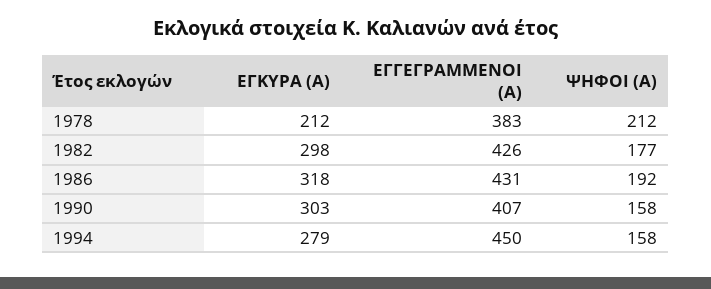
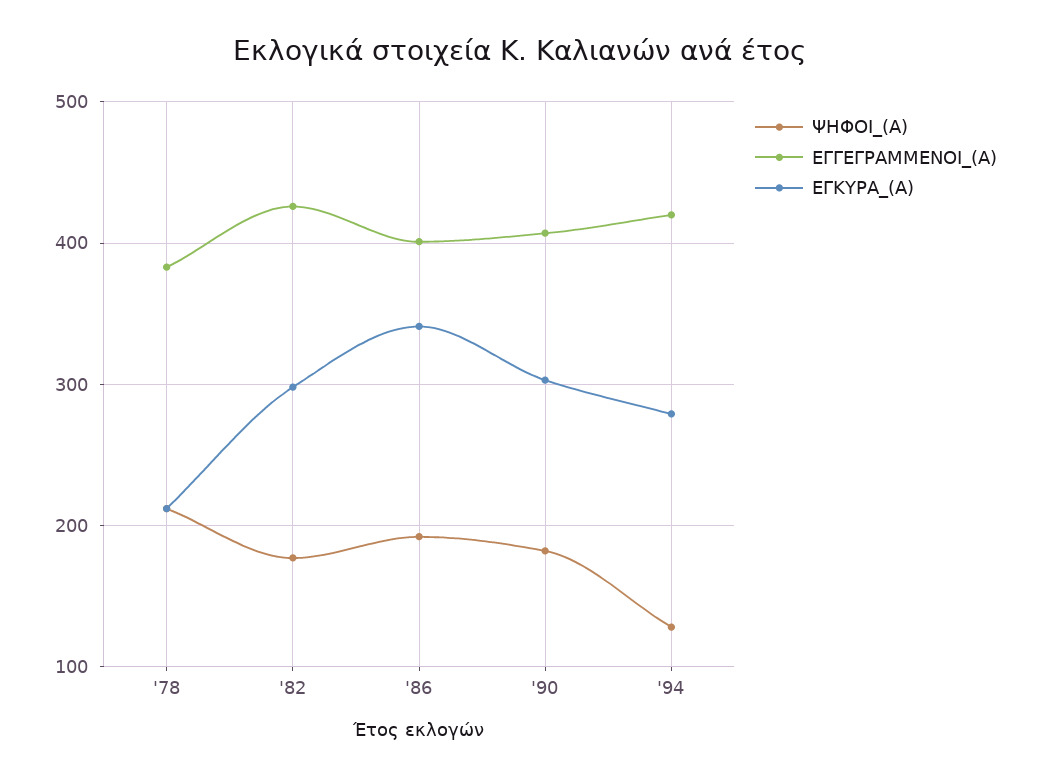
ΕΓΚΥΡΑ (Α), 1986: 318 -> 340
ΕΓΓΕΓΡΑΜΜΕΝΟΙ (Α), 1986: 431 -> 400
ΨΗΦΟΙ (Α), 1990: 158 -> 180
ΕΓΓΕΓΡΑΜΜΕΝΟΙ (Α), 1994: 450 -> 420
ΨΗΦΟΙ (Α), 1994: 158 -> 130

